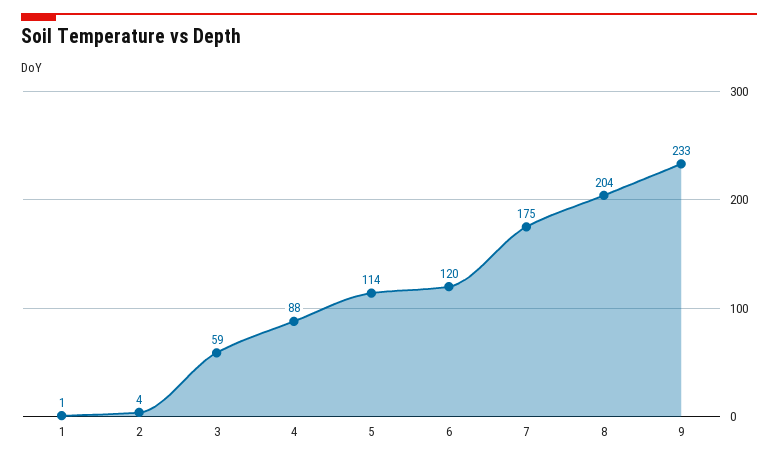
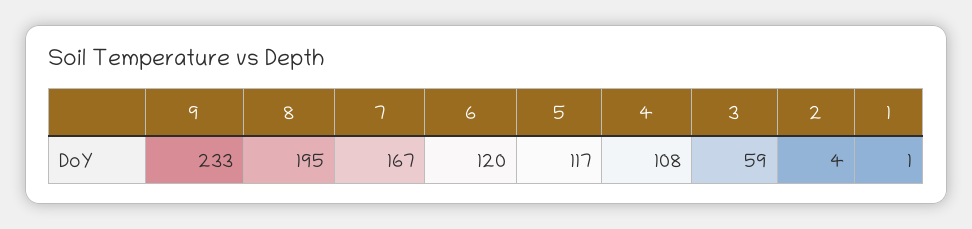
4: 88 -> 108
5: 114 -> 117
7: 175 -> 167
8: 204 -> 195

